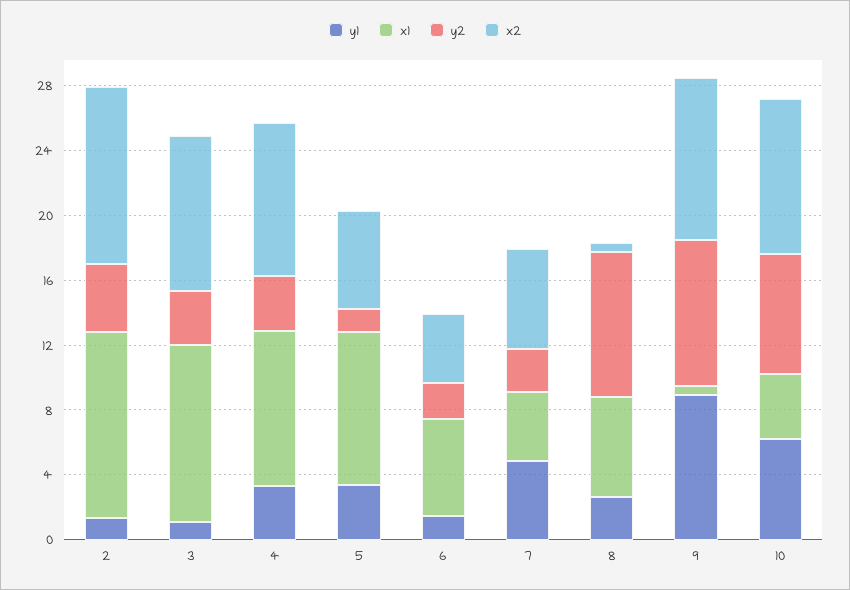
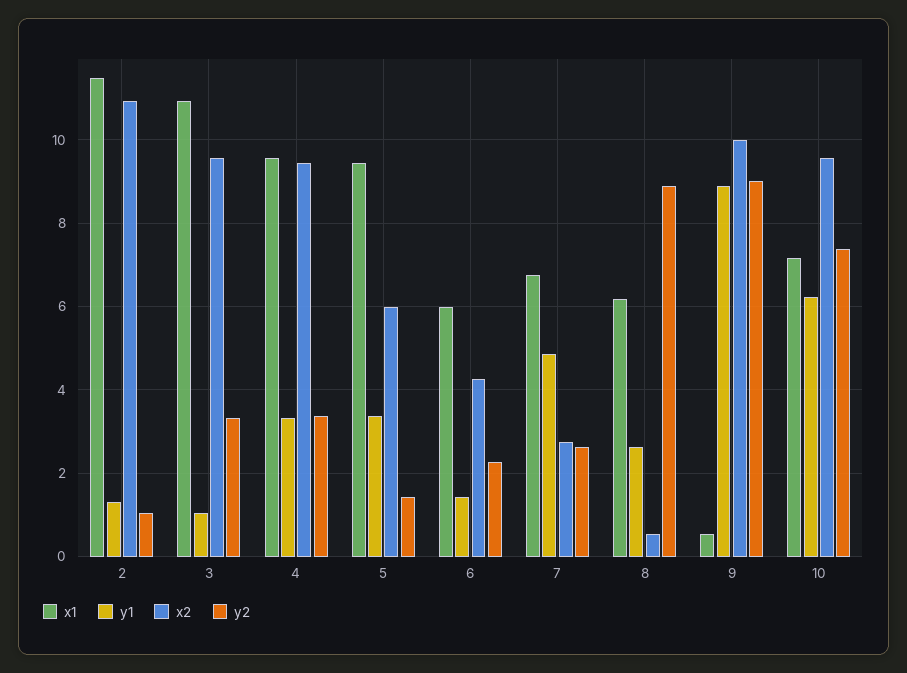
y2, 2: 4 -> 1
x1, 7: 4 -> 6.8
x2, 7: 6 -> 2.8
x1, 10: 4 -> 7.2

